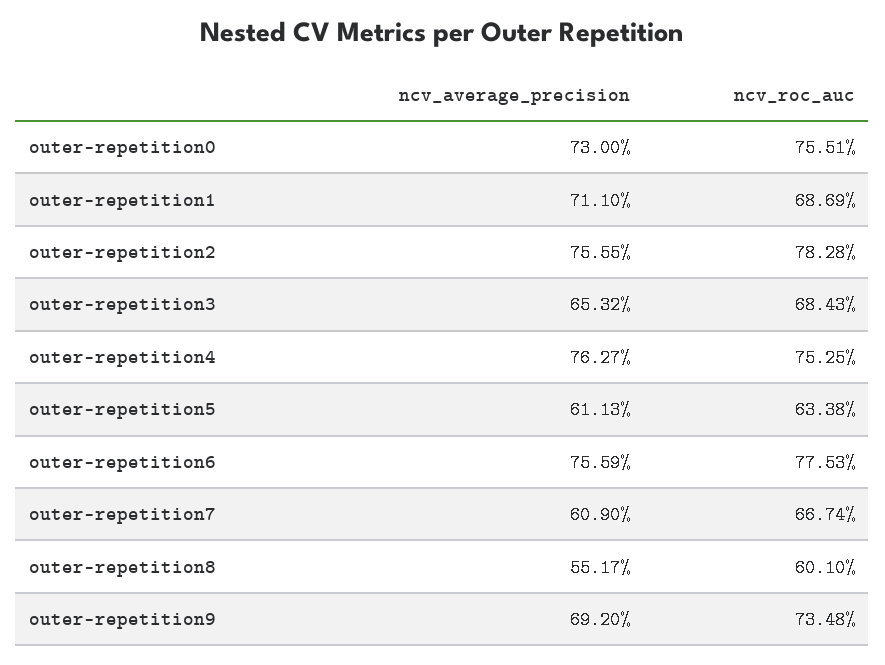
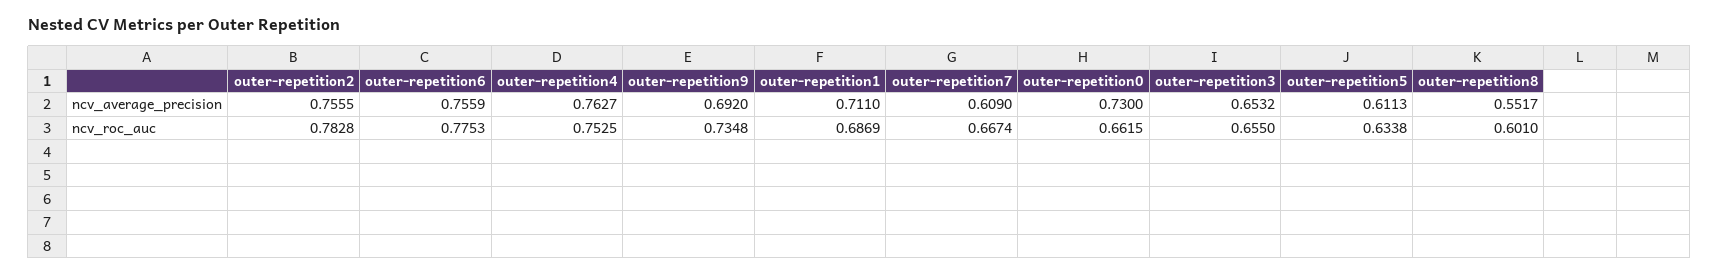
ncv_roc_auc, outer-repetition0: 0.7551 -> 0.6615
ncv_roc_auc, outer-repetition3: 0.6843 -> 0.655

